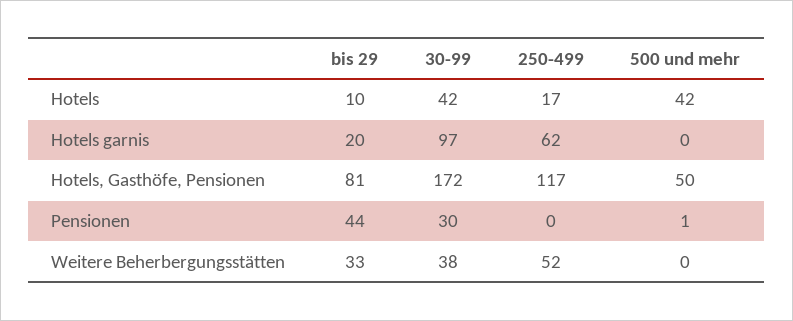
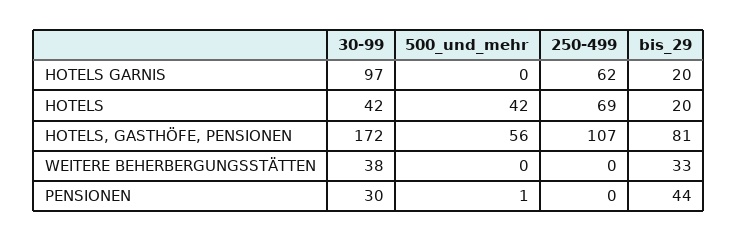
bis 29, Hotels: 10 -> 20
250-499, Hotels: 17 -> 69
250-499, Hotels, Gasthöfe, Pensionen: 117 -> 107
500 und mehr, Hotels, Gasthöfe, Pensionen: 50 -> 56
250-499, Weitere Beherbergungsstätten: 52 -> 0

